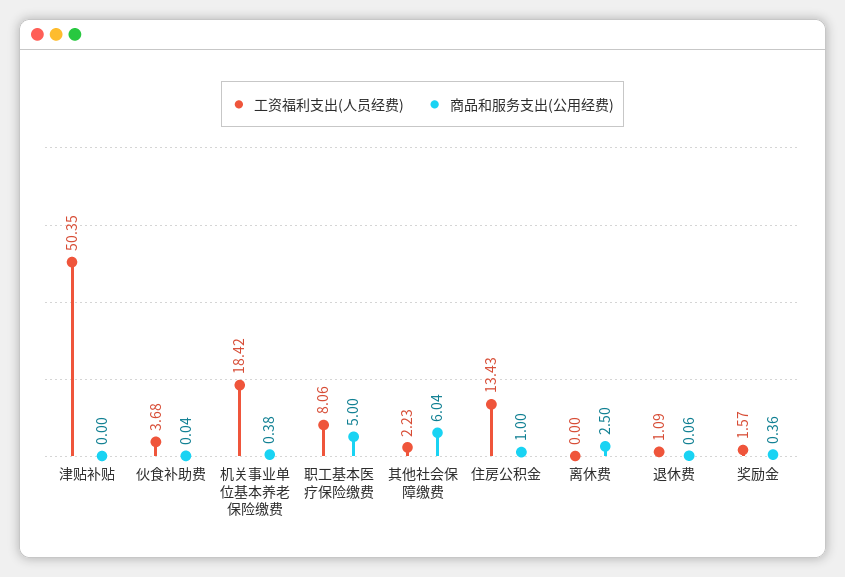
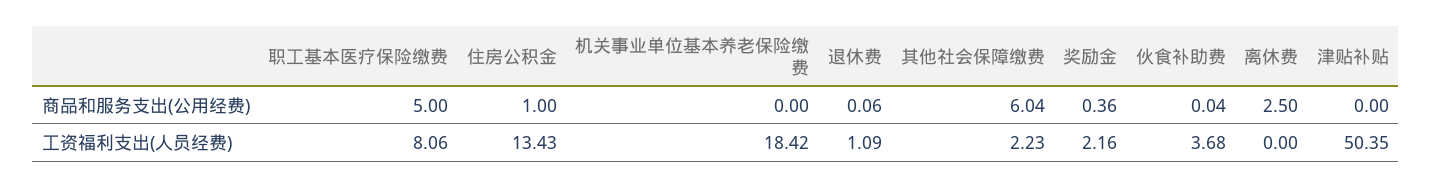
商品和服务支出(公用经费), 机关事业单位基本养老保险缴费: 0.38 -> 0
工资福利支出(人员经费), 奖励金: 1.57 -> 2.16

